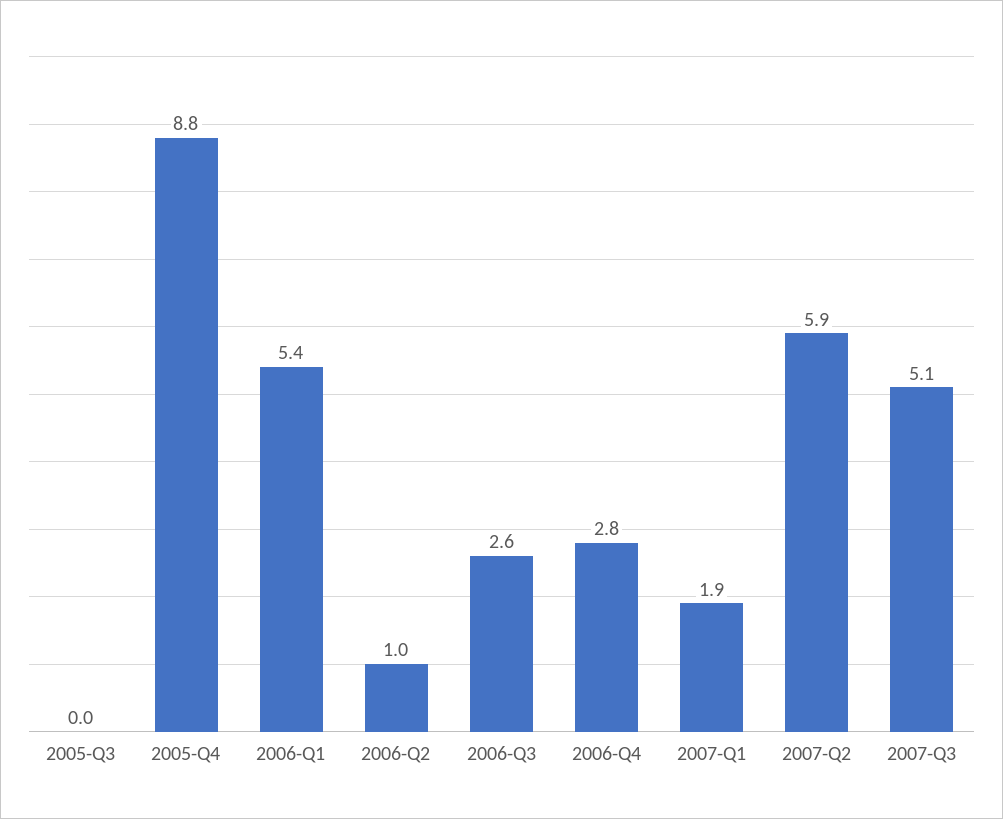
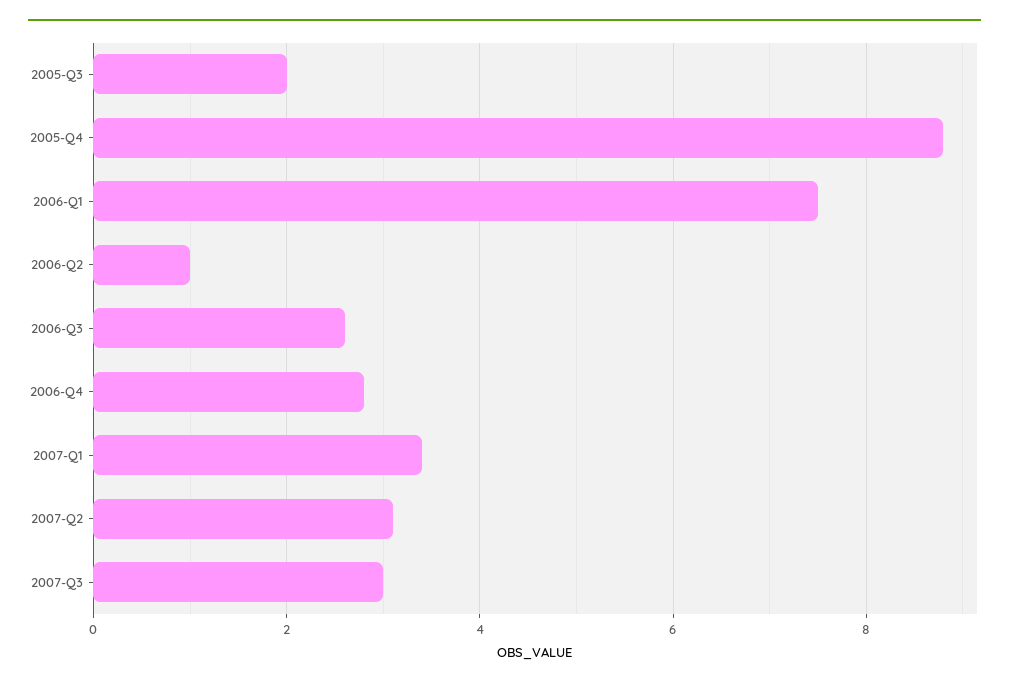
2005-Q3: 0 -> 2
2006-Q1: 5.4 -> 7.5
2007-Q1: 1.9 -> 3.5
2007-Q2: 5.9 -> 3
2007-Q3: 5.1 -> 3

